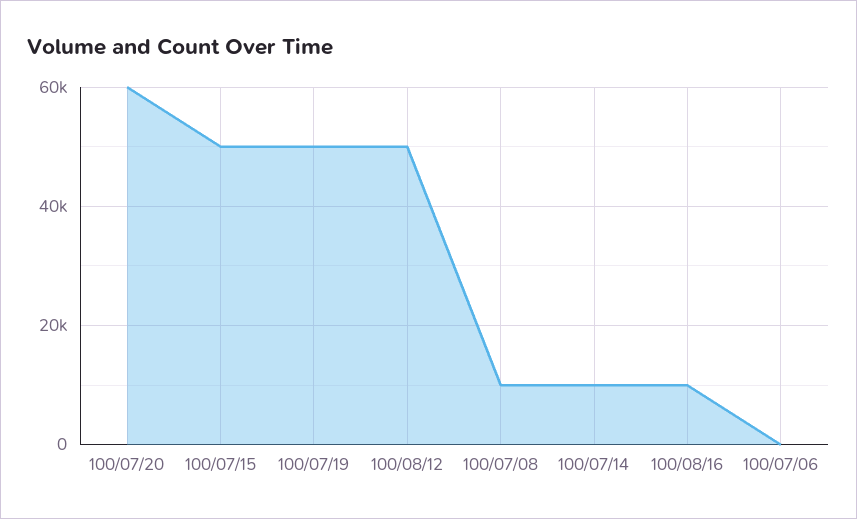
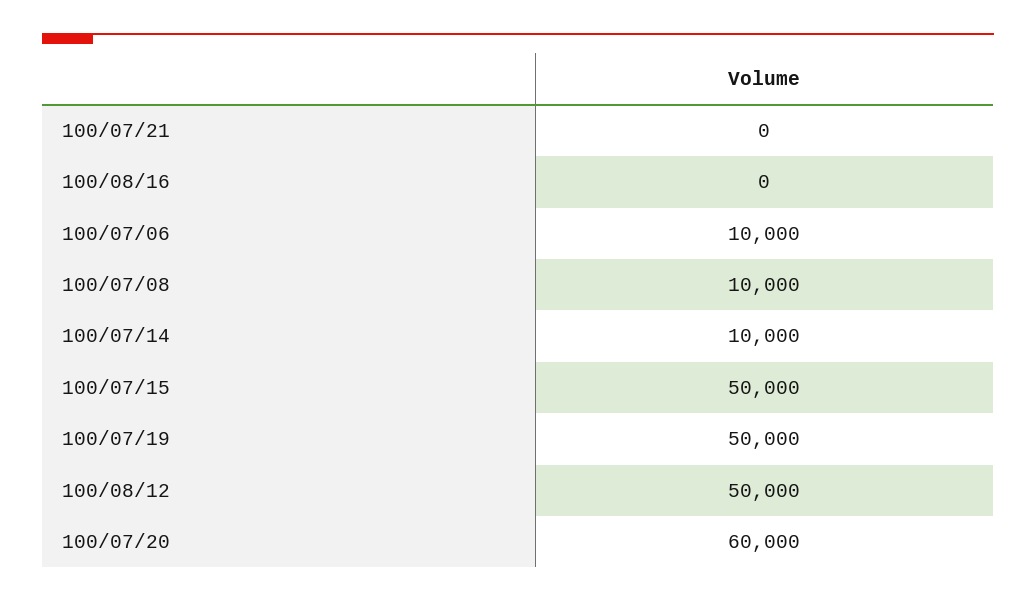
100/08/16: 10000 -> 0
100/07/06: 0 -> 10000
100/07/21: none -> 0

